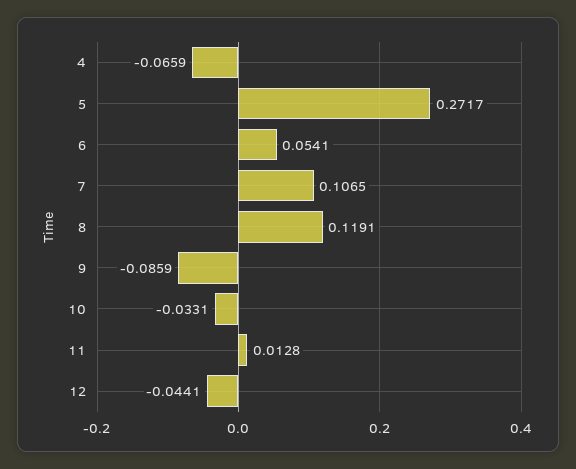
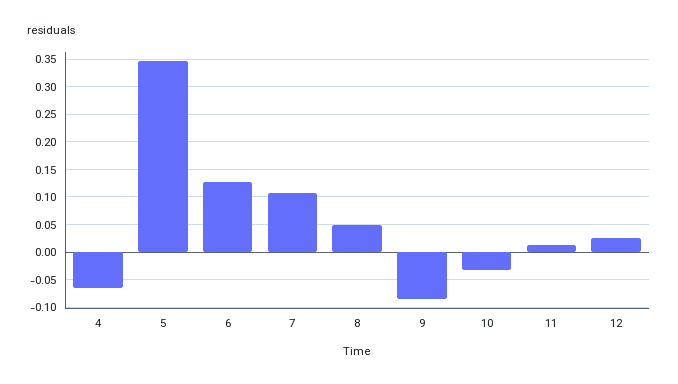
5: 0.2717 -> 0.35
6: 0.0541 -> 0.125
8: 0.1191 -> 0.05
12: -0.0441 -> 0.025

